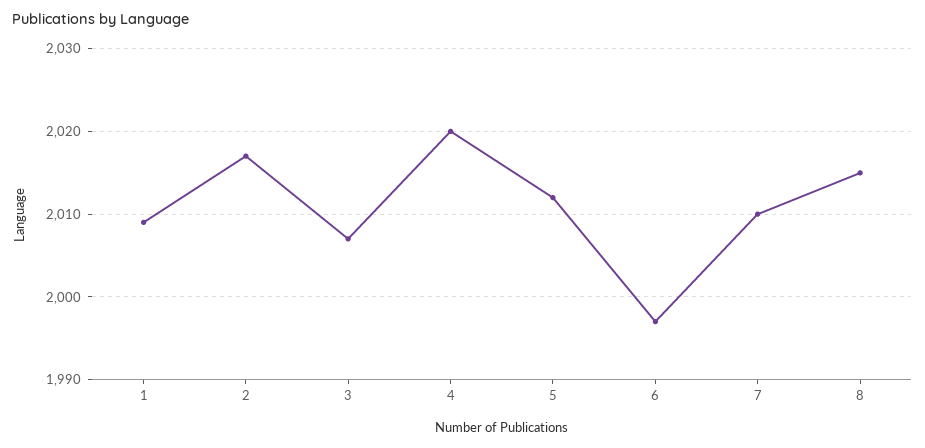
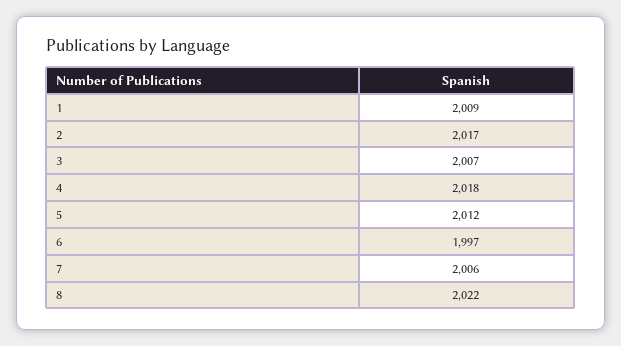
4: 2020 -> 2018
7: 2010 -> 2006
8: 2015 -> 2022

